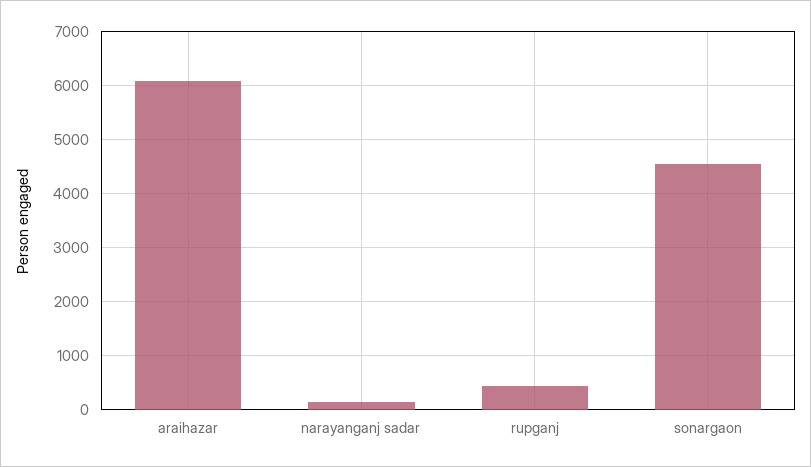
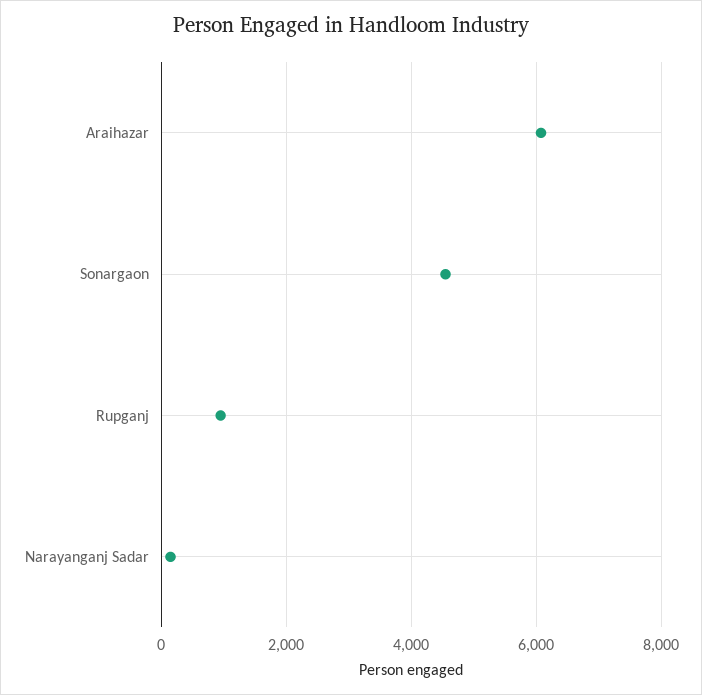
rupganj: 400 -> 1000

